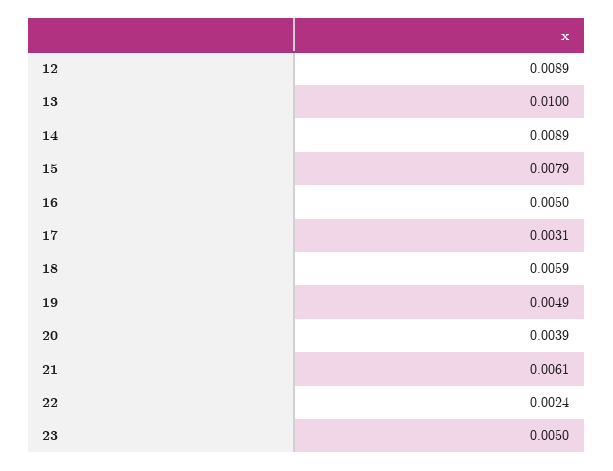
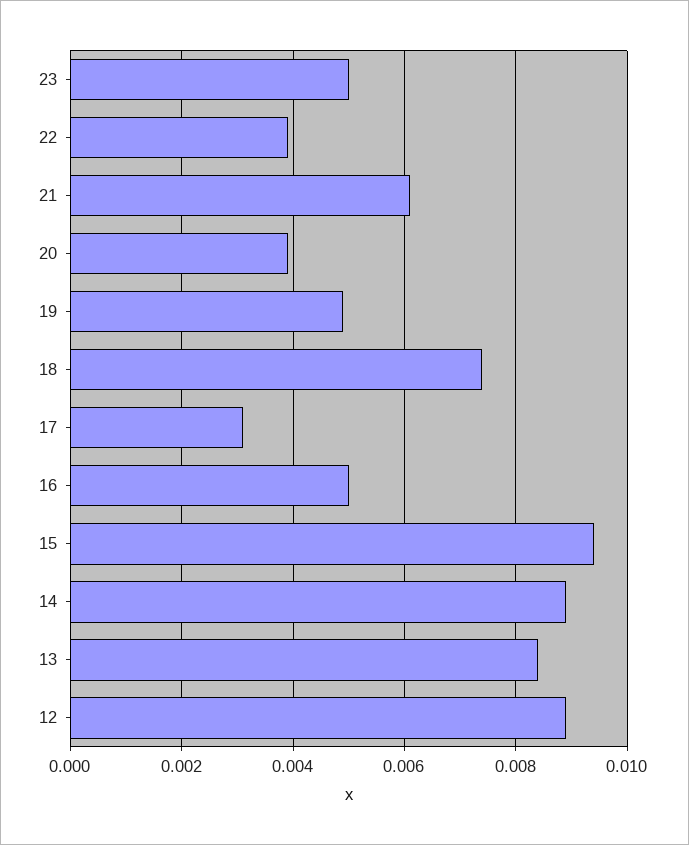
13: 0.01 -> 0.0085
15: 0.0079 -> 0.0095
18: 0.0059 -> 0.0075
22: 0.0024 -> 0.004

